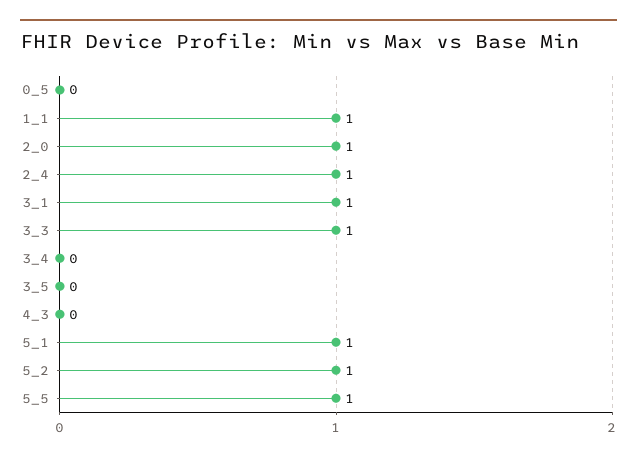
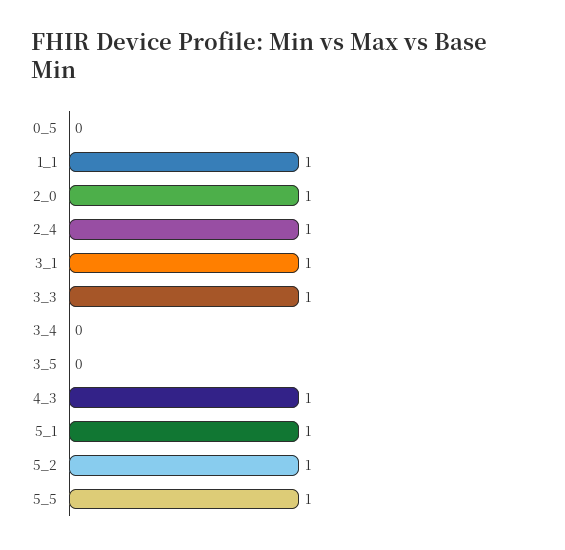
4_3: 0 -> 1

